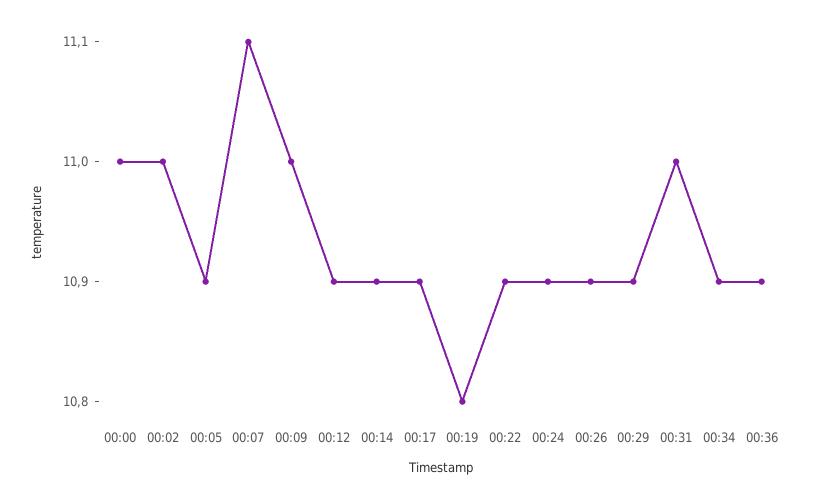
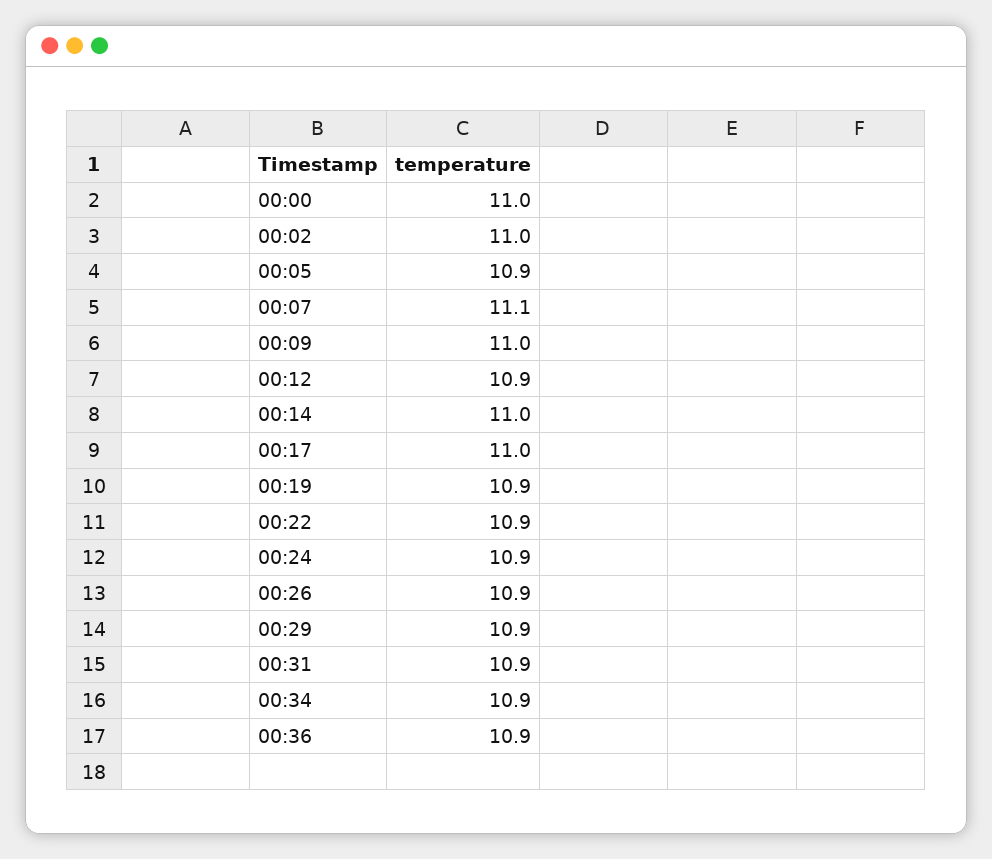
00:14: 10.9 -> 11
00:17: 10.9 -> 11
00:19: 10.8 -> 10.9
00:31: 11 -> 10.9

